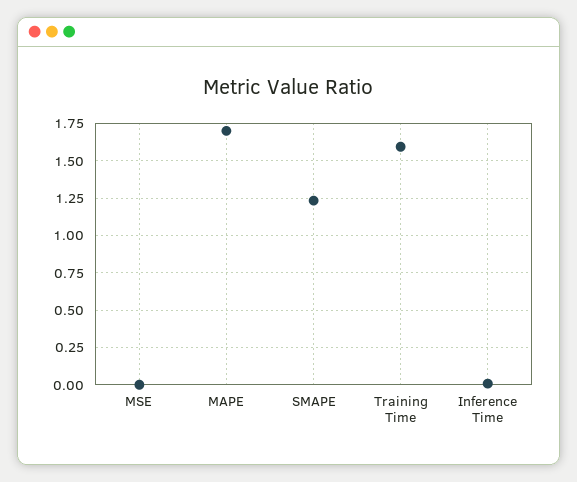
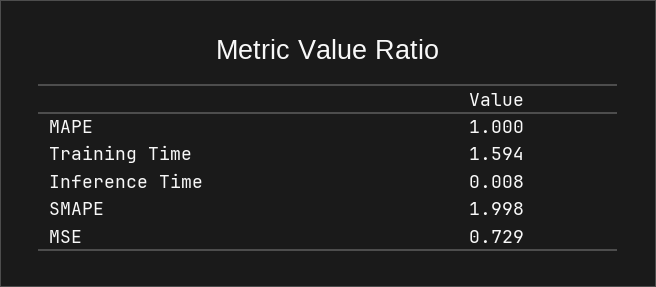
MSE: 0 -> 0.729
MAPE: 1.7 -> 1
SMAPE: 1.25 -> 1.998

